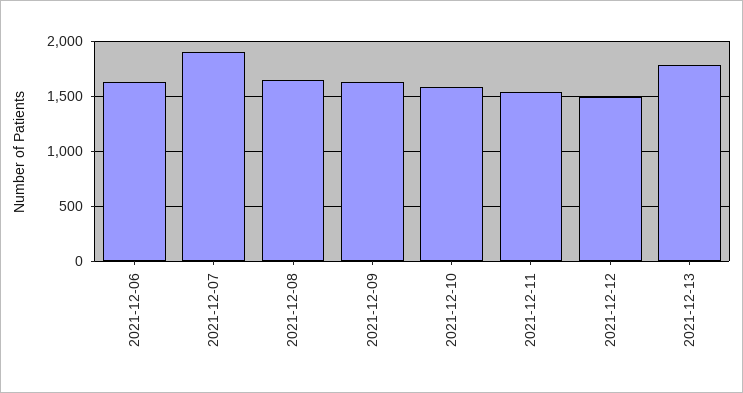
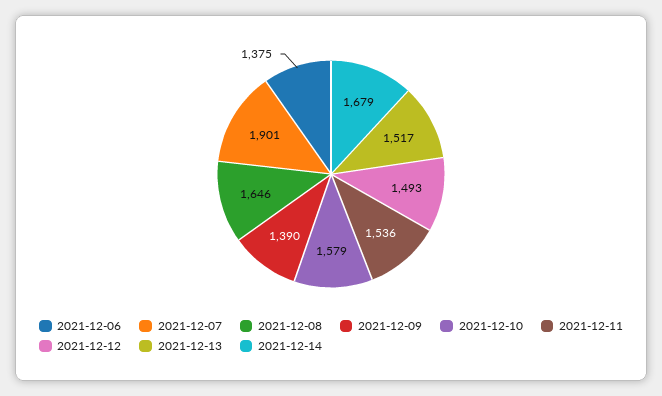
2021-12-06: 1600 -> 1375
2021-12-09: 1600 -> 1390
2021-12-13: 1800 -> 1517
2021-12-14: none -> 1679

